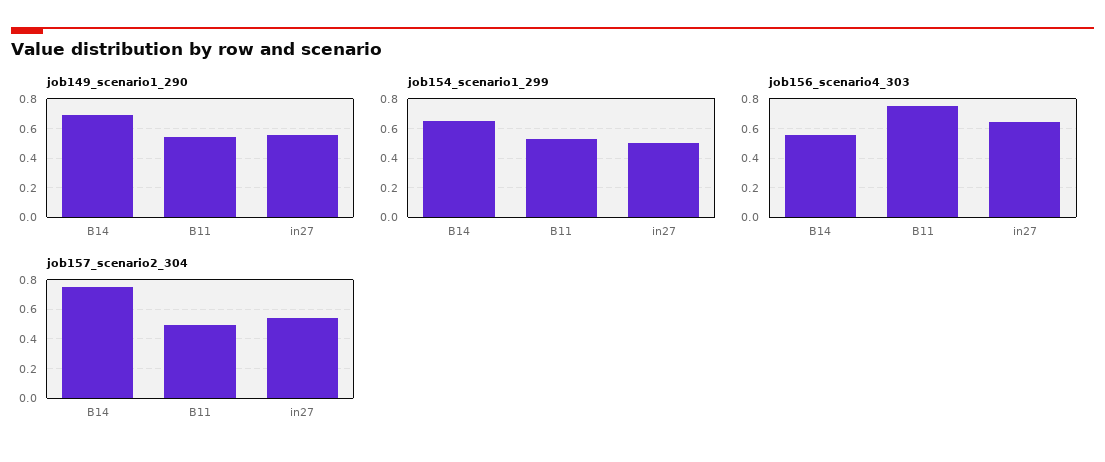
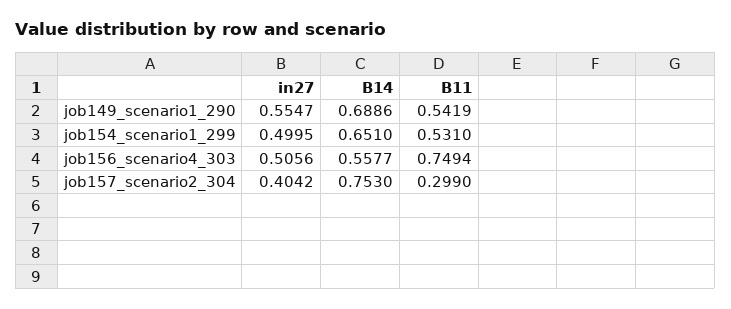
job156_scenario4_303, in27: 0.65 -> 0.5056
job157_scenario2_304, B11: 0.5 -> 0.299
job157_scenario2_304, in27: 0.55 -> 0.4042

